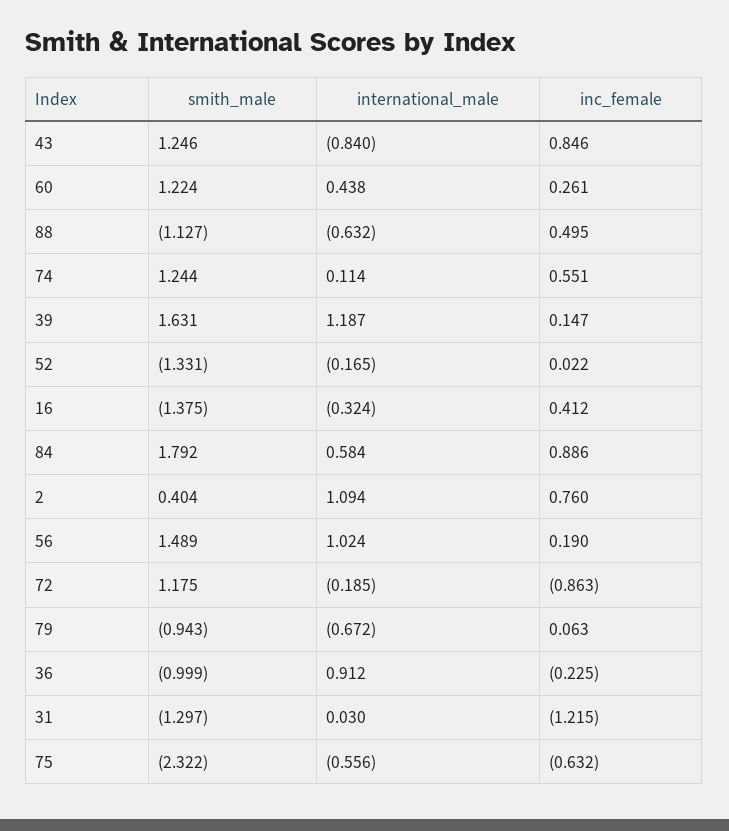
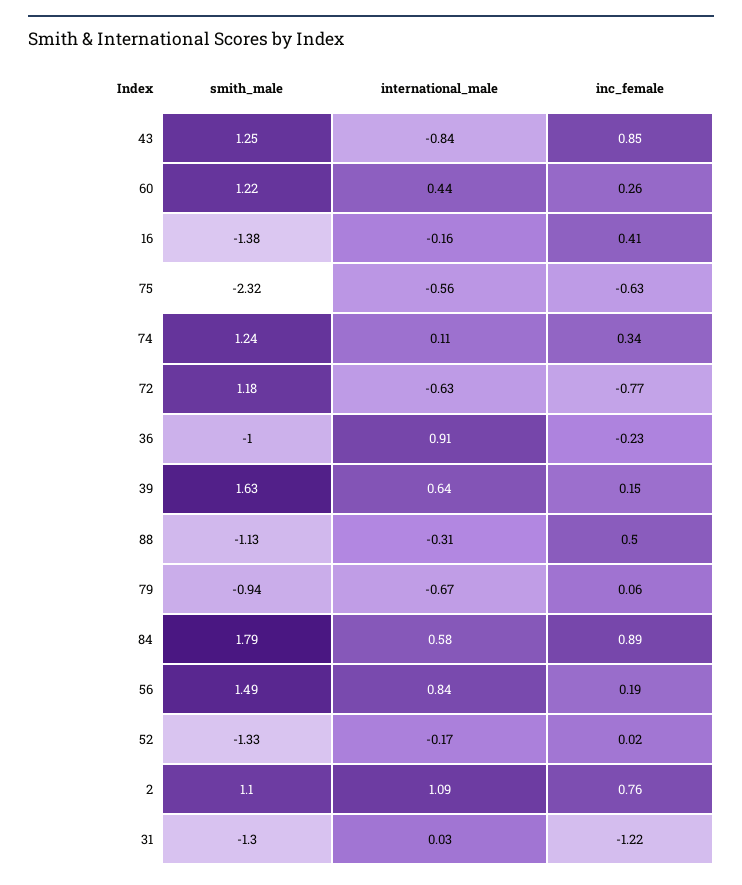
international_male, 88: -0.632 -> -0.31
inc_female, 74: 0.551 -> 0.34
international_male, 39: 1.187 -> 0.64
international_male, 16: -0.324 -> -0.16
smith_male, 2: 0.404 -> 1.1
international_male, 56: 1.024 -> 0.84
international_male, 72: -0.185 -> -0.63
inc_female, 72: -0.863 -> -0.77

